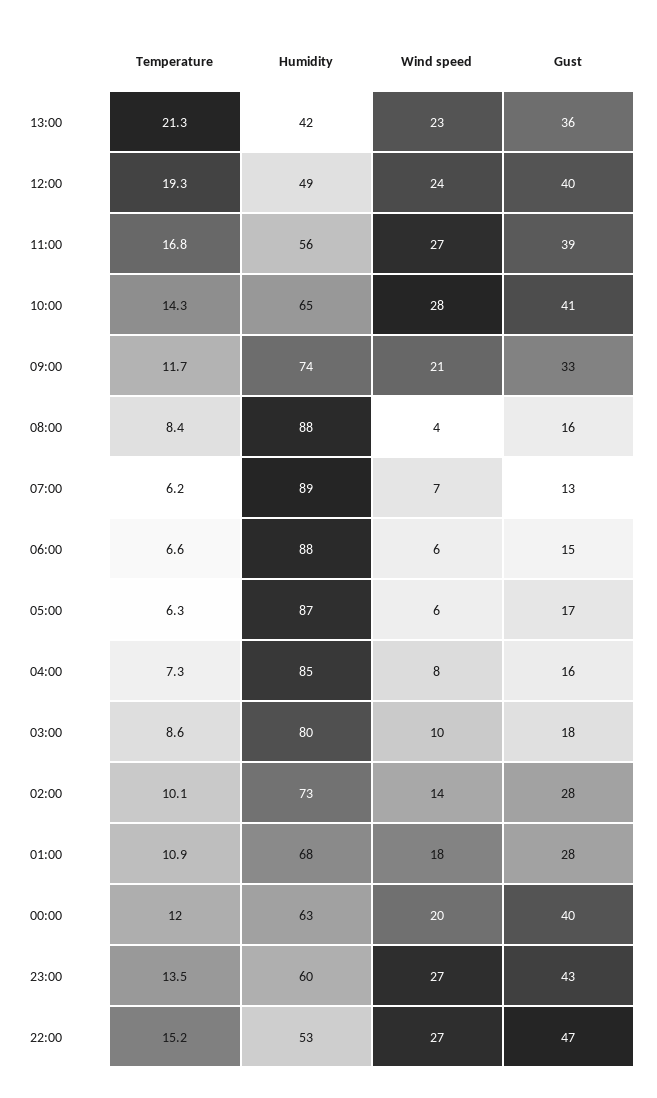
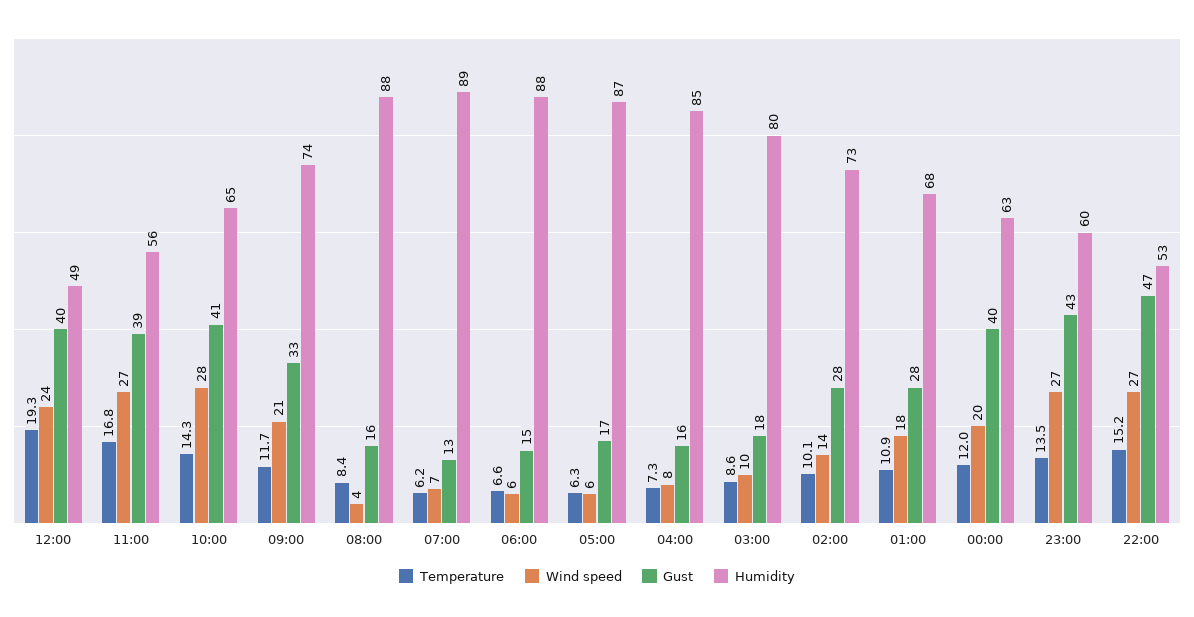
Temperature, 13:00: 21.3 -> none
Humidity, 13:00: 42 -> none
Wind speed, 13:00: 23 -> none
Gust, 13:00: 36 -> none

